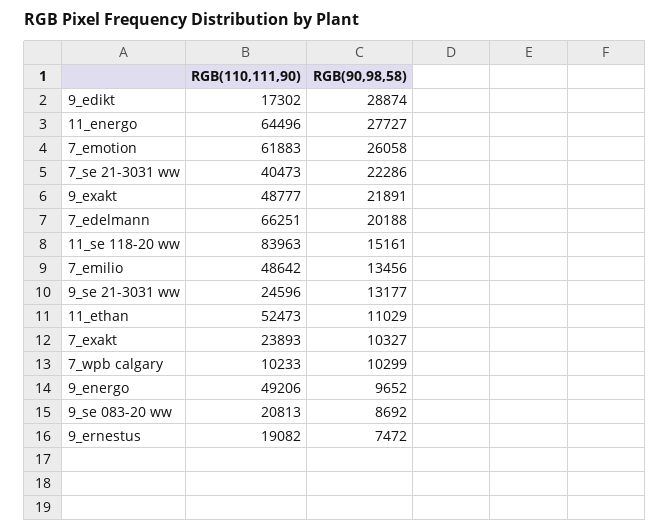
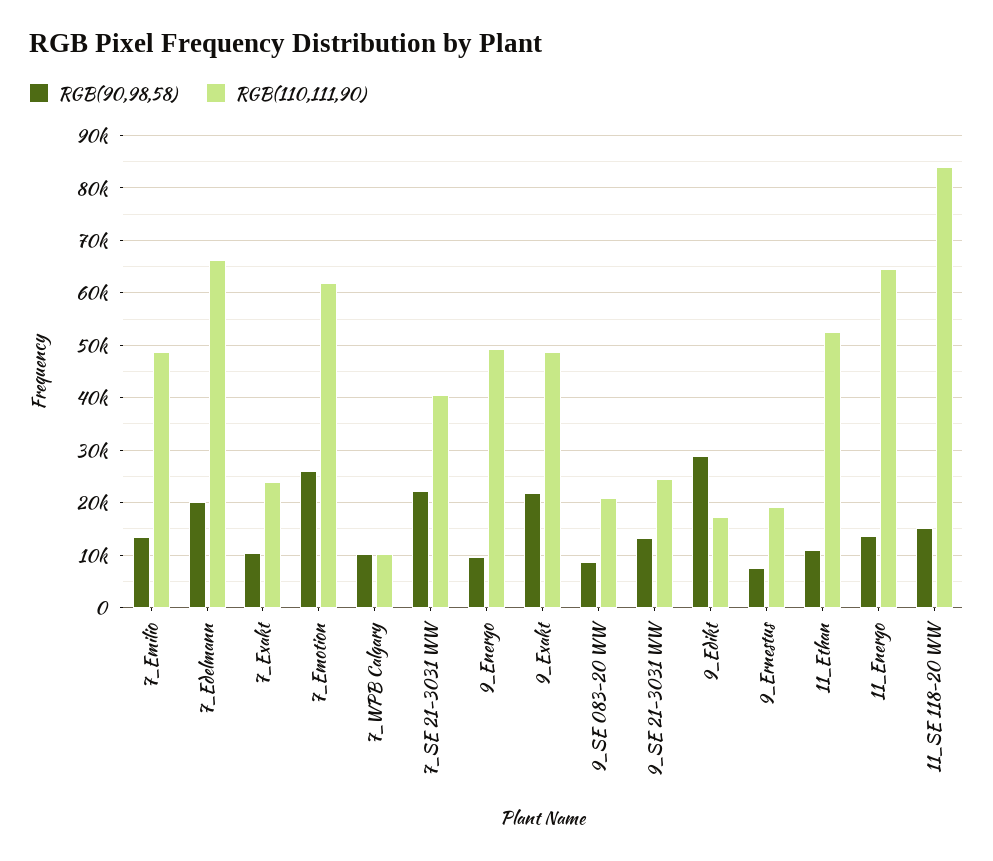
RGB(90,98,58), 11_energo: 27727 -> 14000

